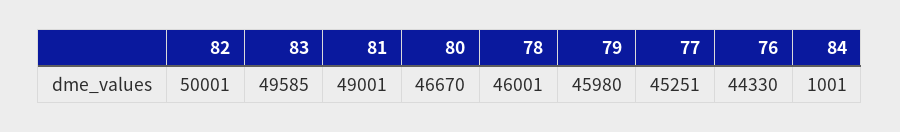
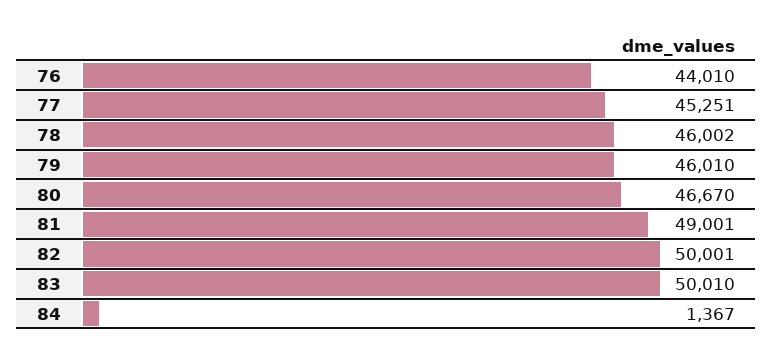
83: 49585 -> 50010
78: 46001 -> 46002
79: 45980 -> 46010
76: 44330 -> 44010
84: 1001 -> 1367

